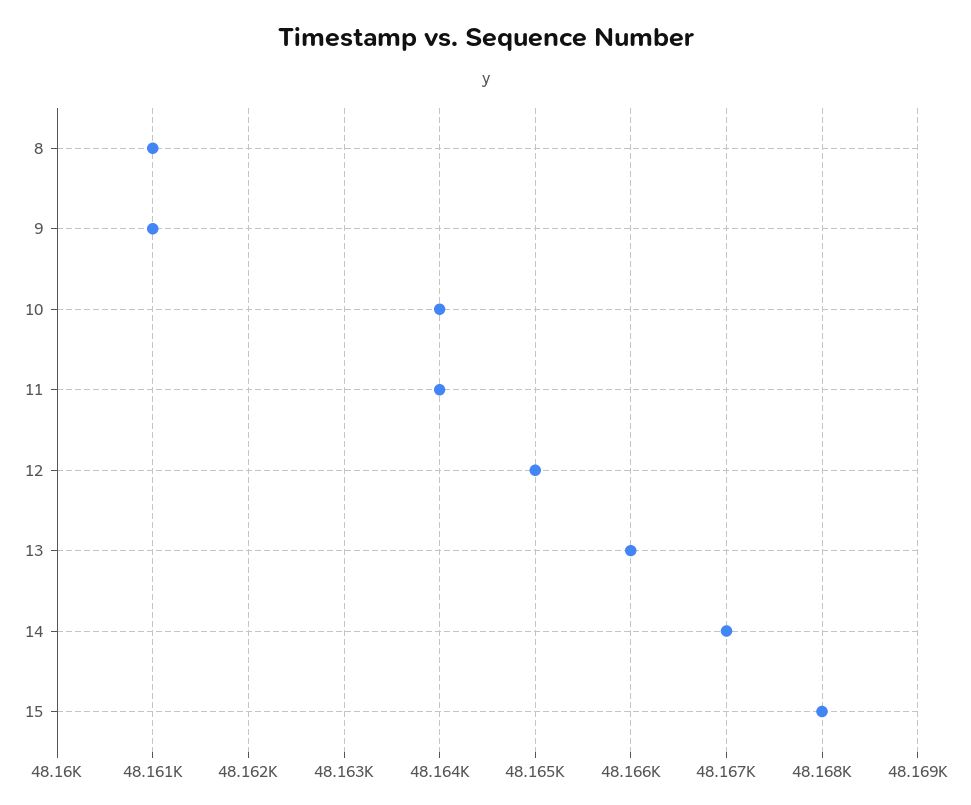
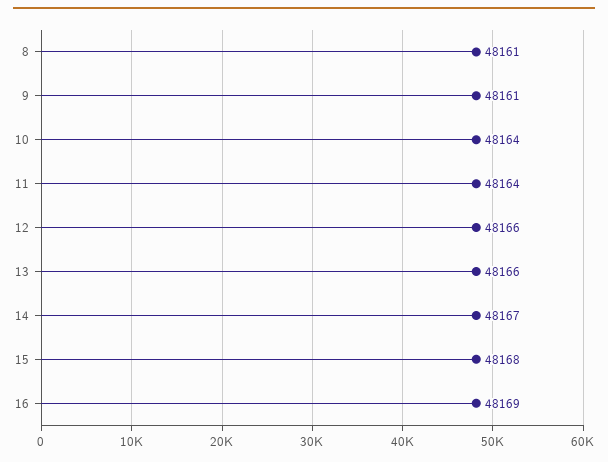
12: 48165 -> 48166
16: none -> 48169

